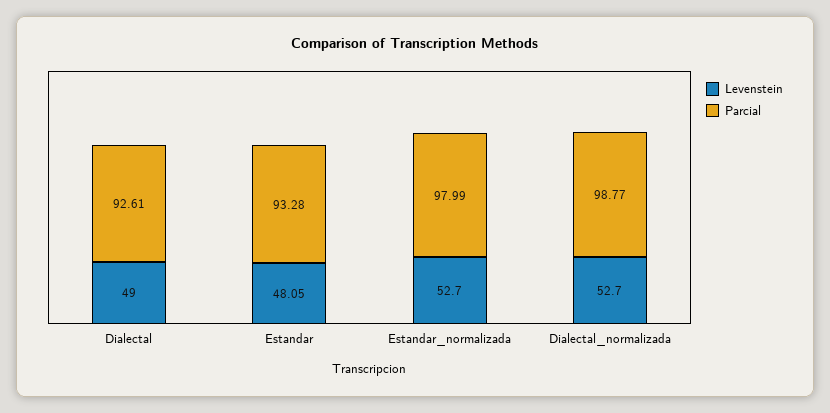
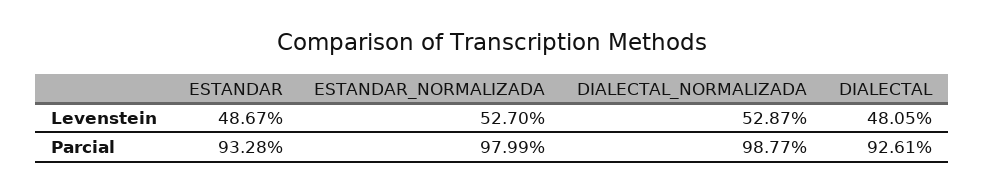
Levenstein, Dialectal: 49 -> 48.05
Levenstein, Estandar: 48.05 -> 48.67
Levenstein, Dialectal_normalizada: 52.7 -> 52.87

